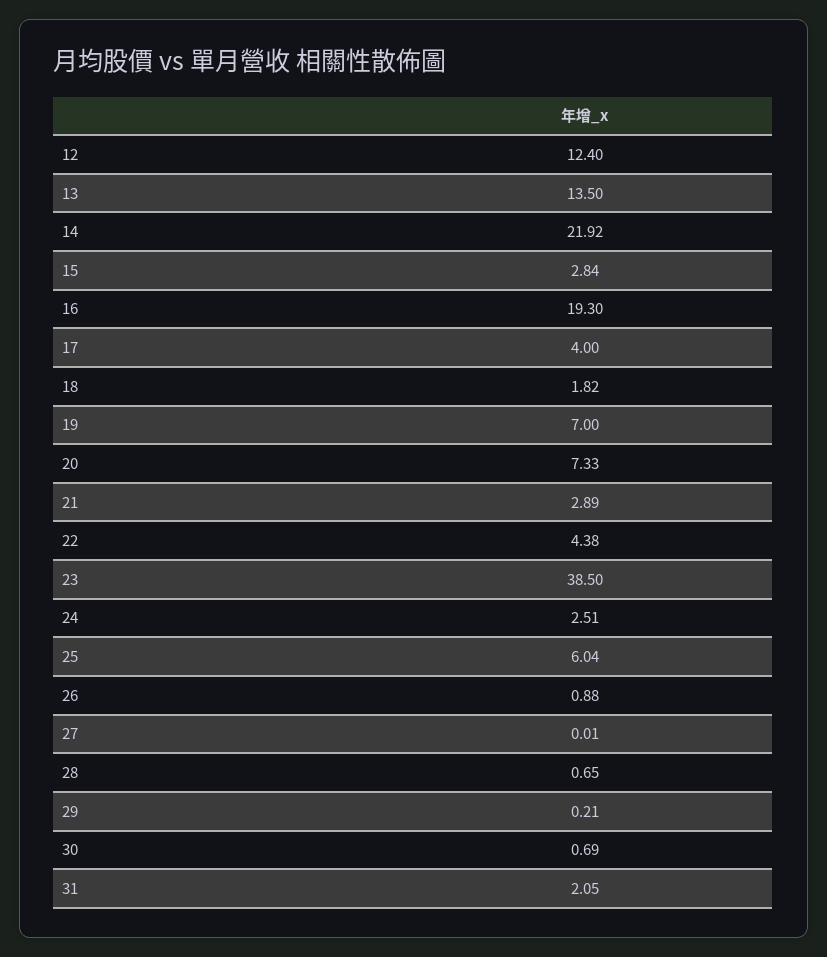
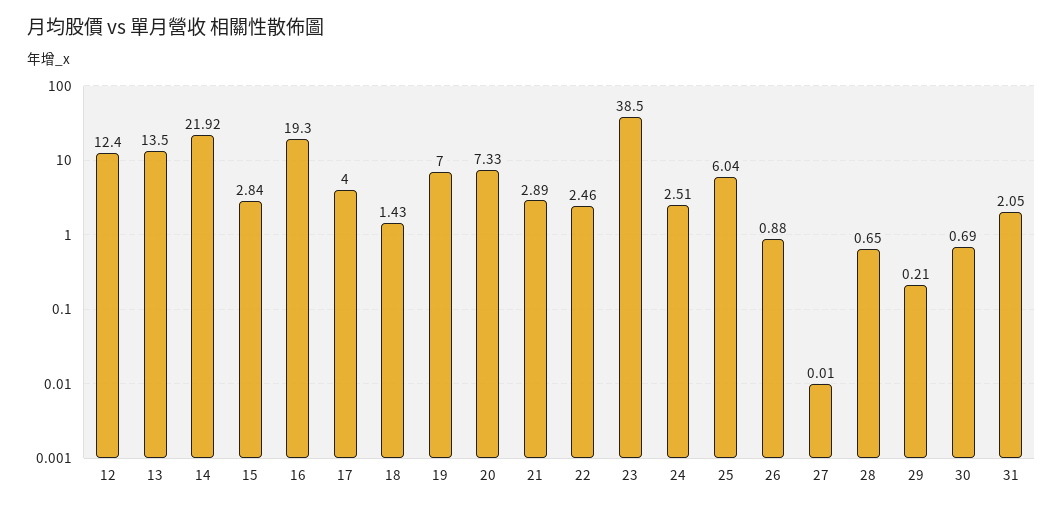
18: 1.82 -> 1.43
22: 4.38 -> 2.46

